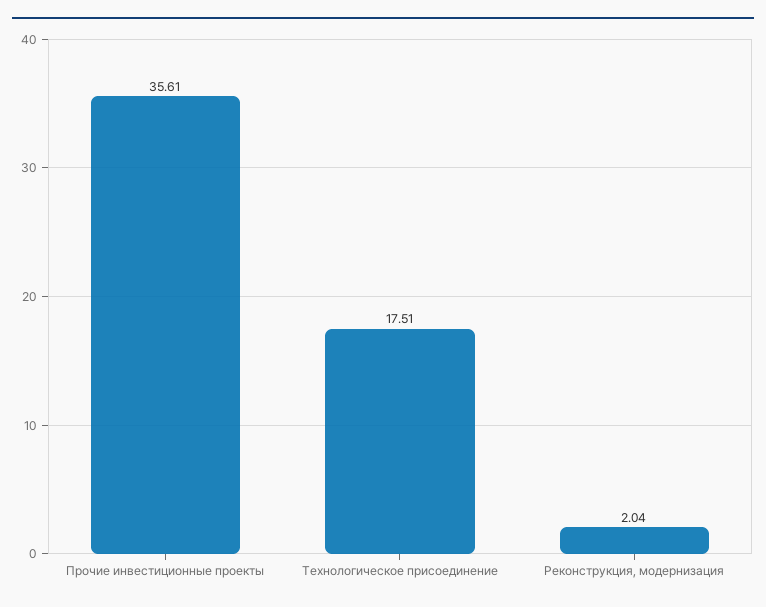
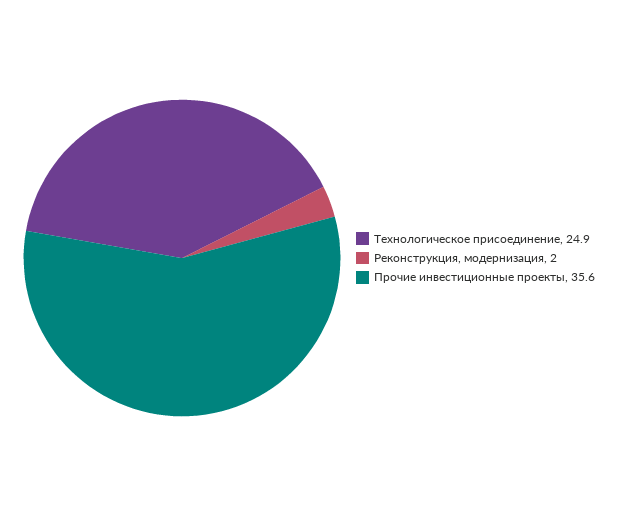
Технологическое присоединение: 17.51 -> 24.9

